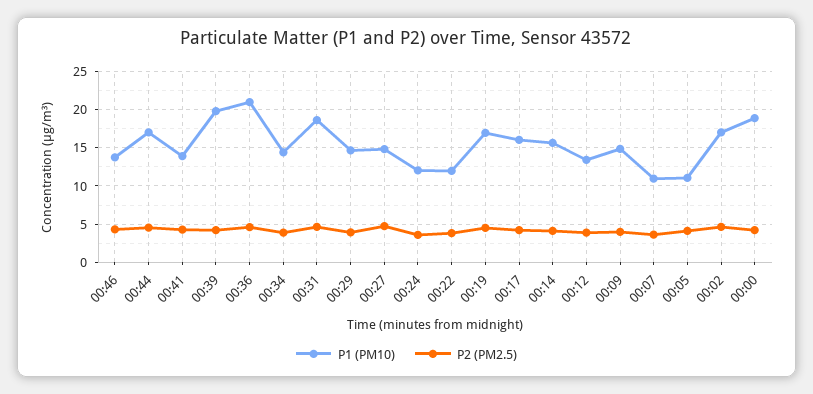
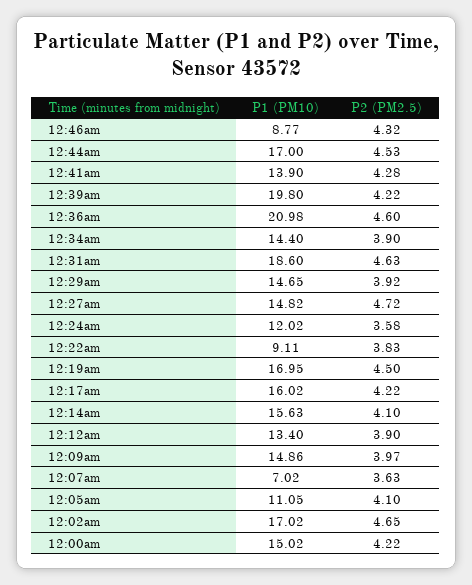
P1 (PM10), 00:46: 14 -> 8.77
P1 (PM10), 00:22: 12 -> 9.11
P1 (PM10), 00:07: 11 -> 7.02
P1 (PM10), 00:00: 19 -> 15.02

